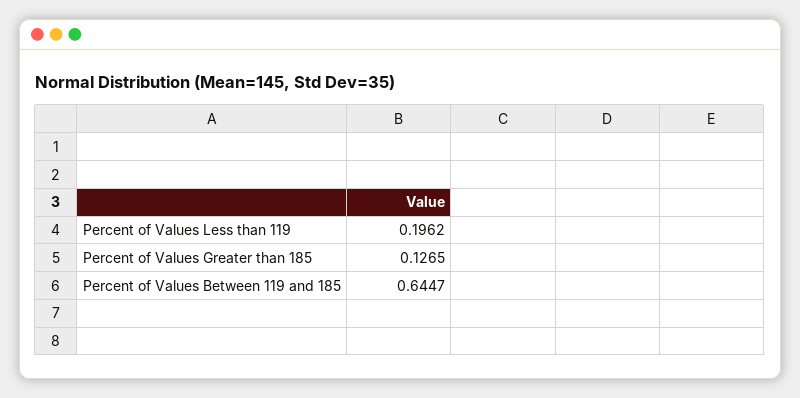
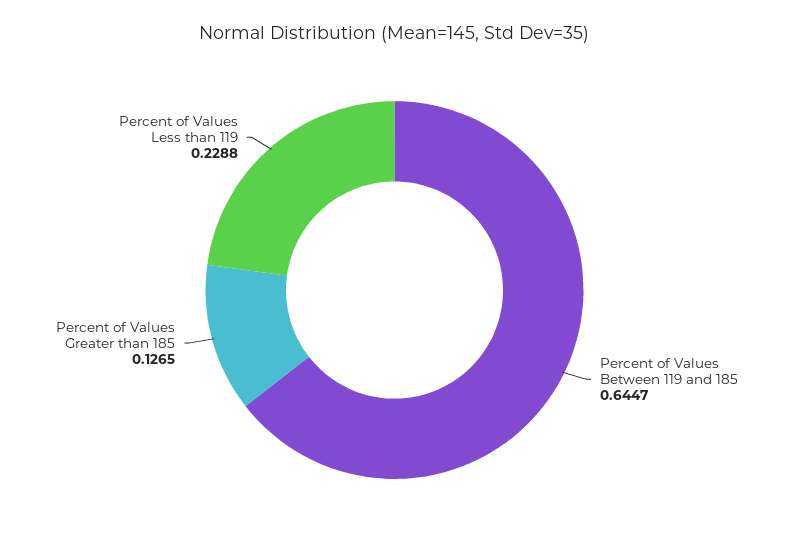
Percent of Values Less than 119: 0.1962 -> 0.2288

